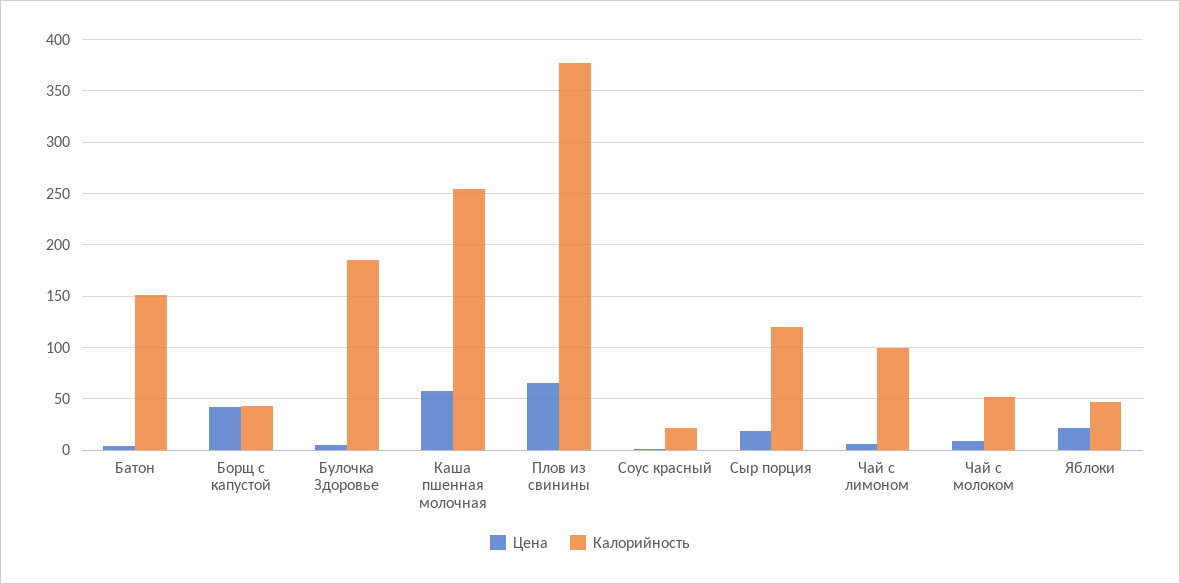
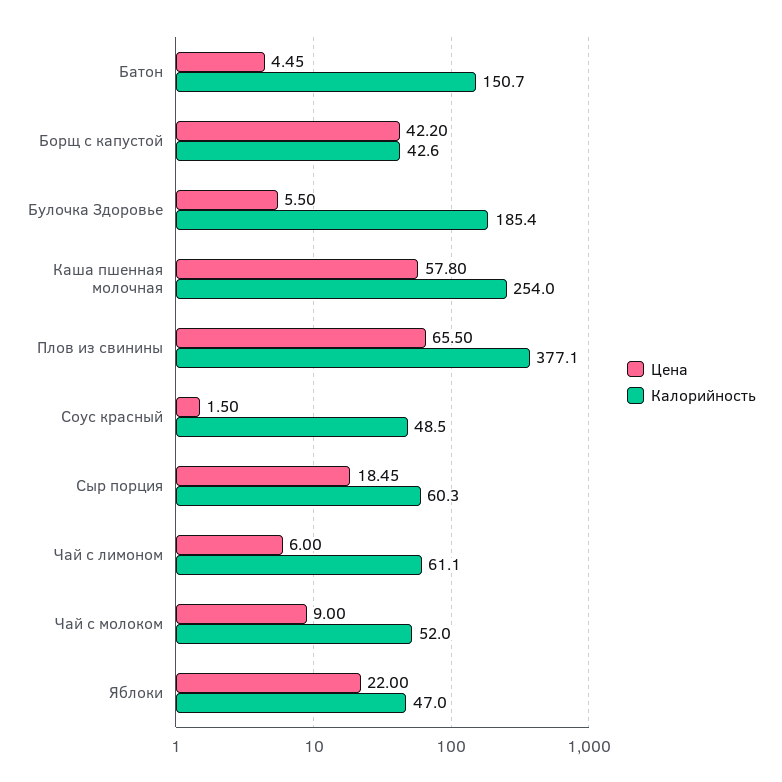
Калорийность, Соус красный: 20 -> 48.5
Калорийность, Сыр порция: 120 -> 60.3
Калорийность, Чай с лимоном: 100 -> 61.1

